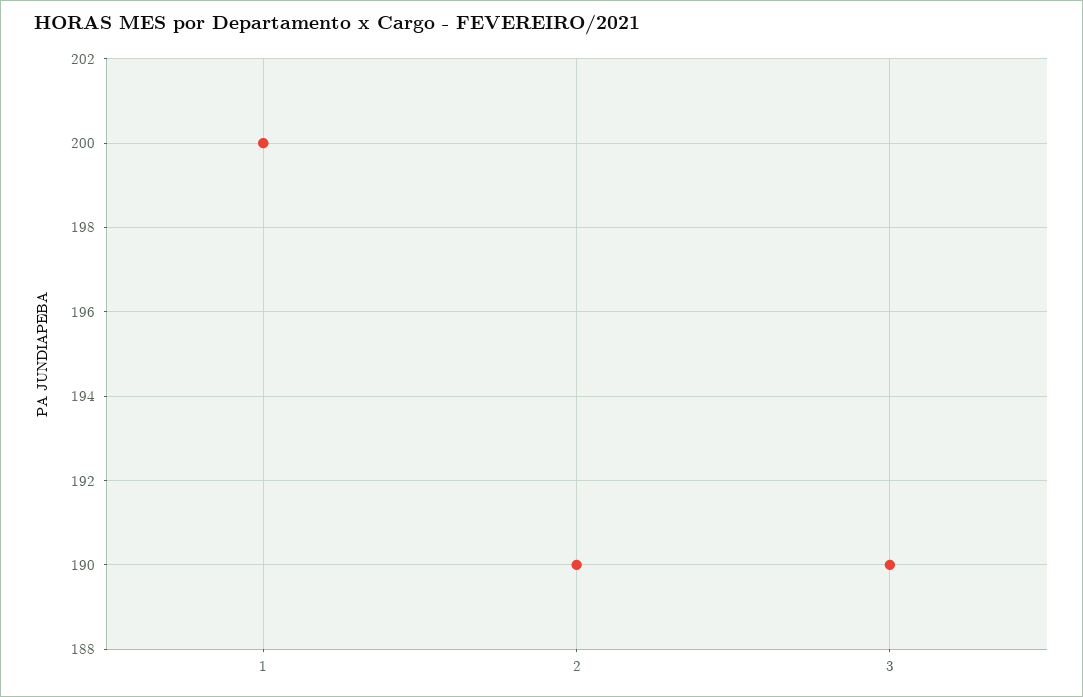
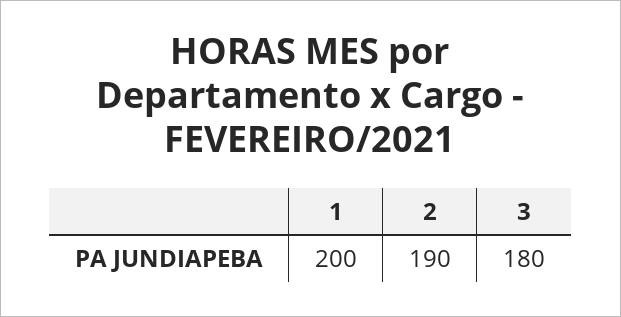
3: 190 -> 180

